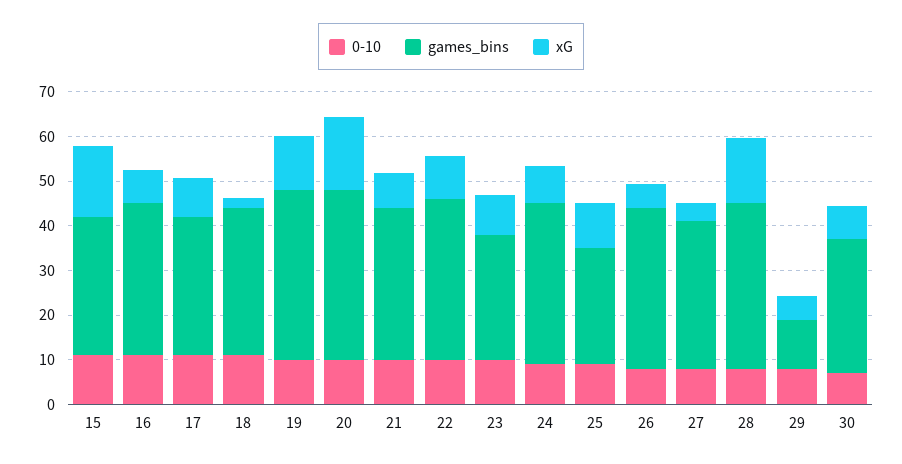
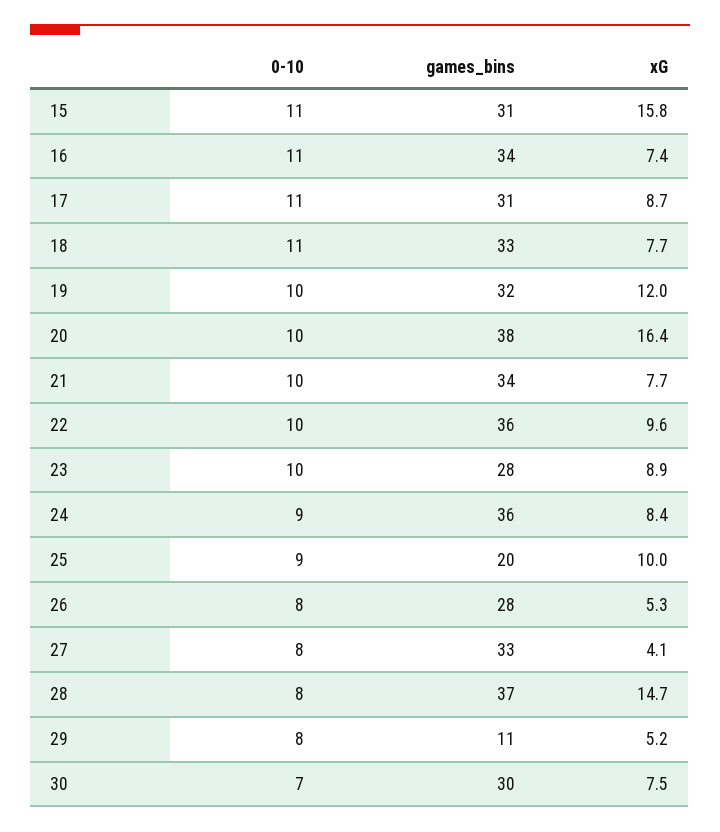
xG, 18: 2 -> 7.7
games_bins, 19: 38 -> 32
games_bins, 25: 26 -> 20
games_bins, 26: 36 -> 28

